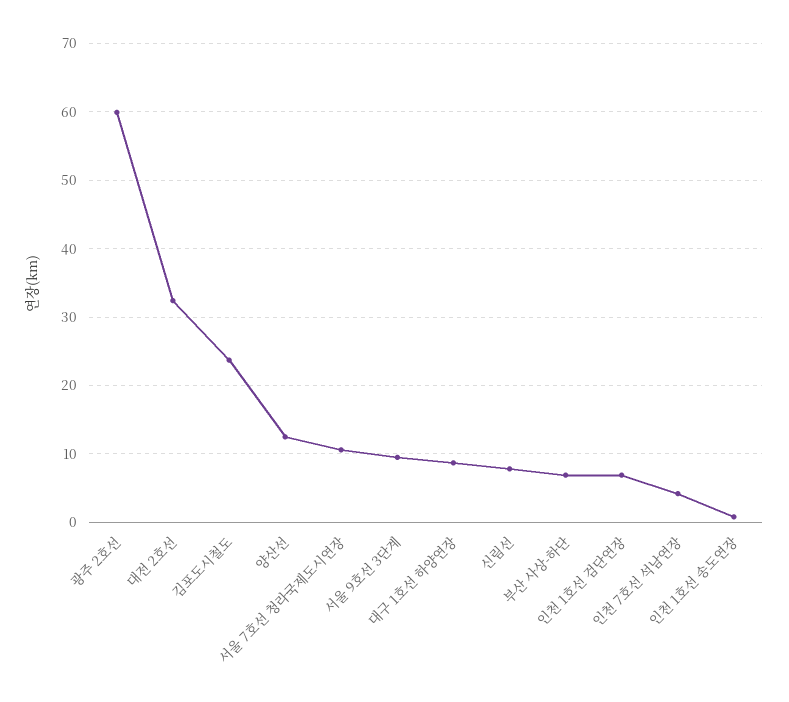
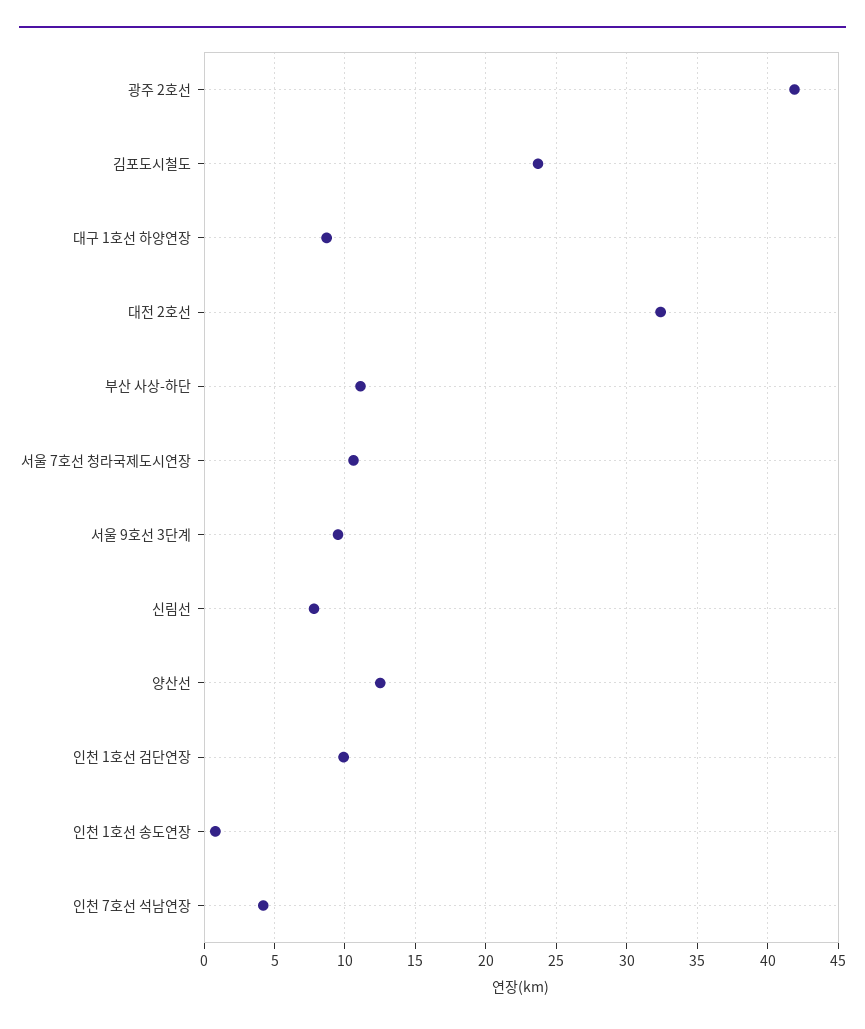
광주 2호선: 60 -> 42
부산 사상-하단: 7 -> 11
인천 1호선 검단연장: 7 -> 10

